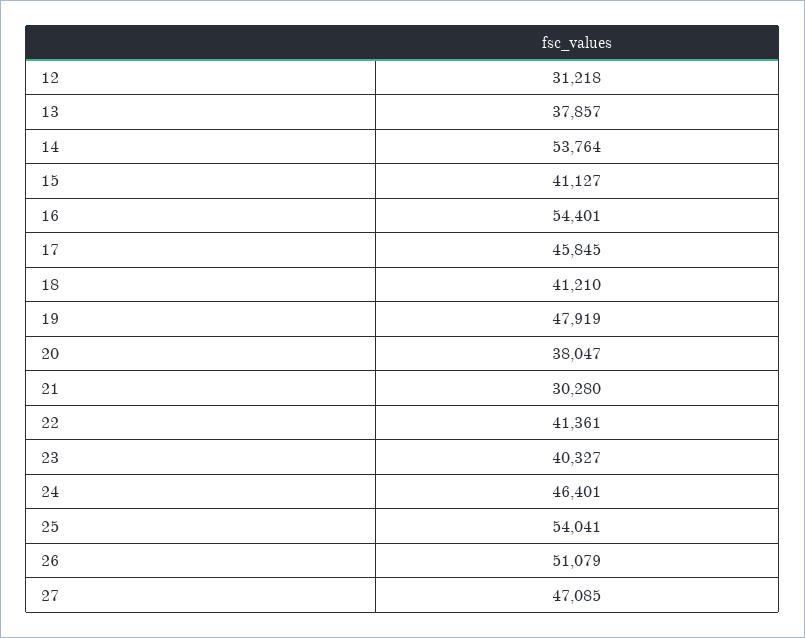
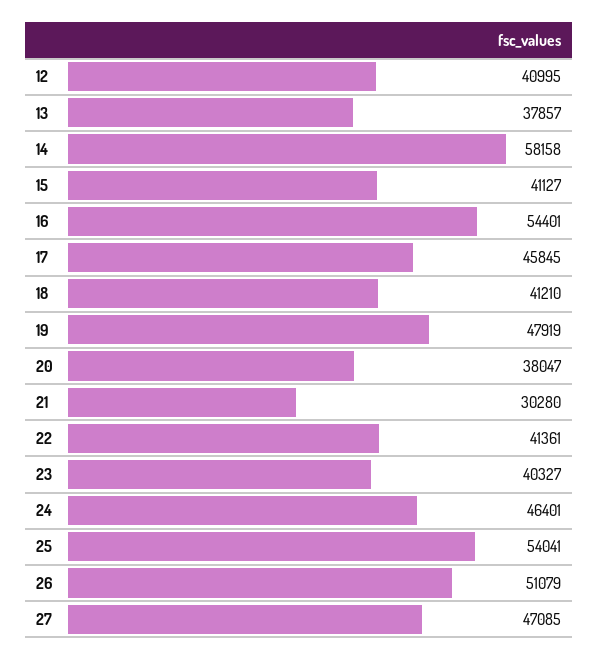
12: 31218 -> 40995
14: 53764 -> 58158

